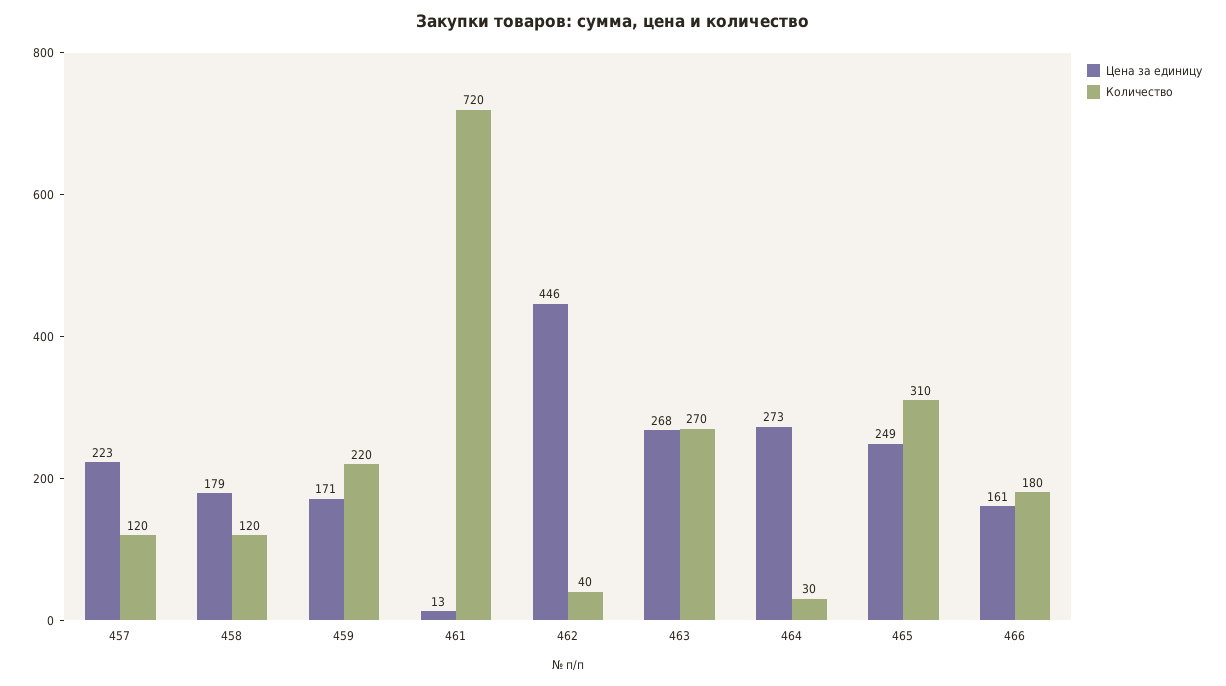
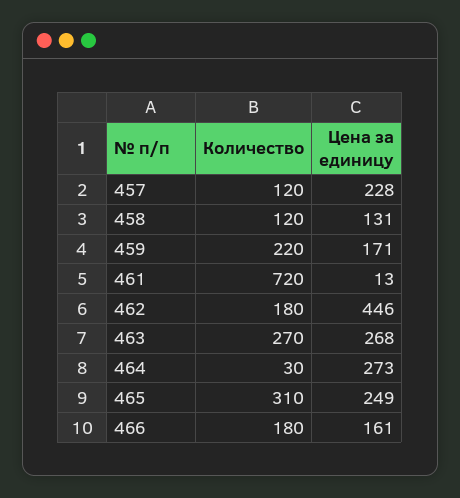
Цена за единицу, 457: 223 -> 228
Цена за единицу, 458: 179 -> 131
Количество, 462: 40 -> 180

